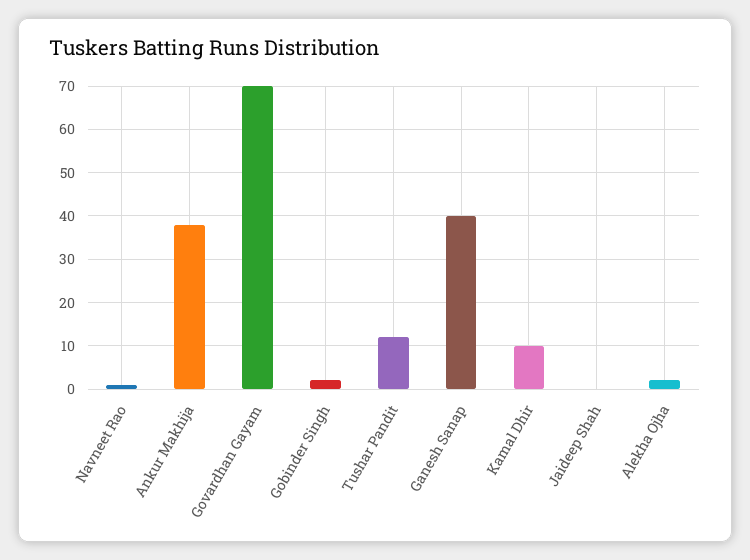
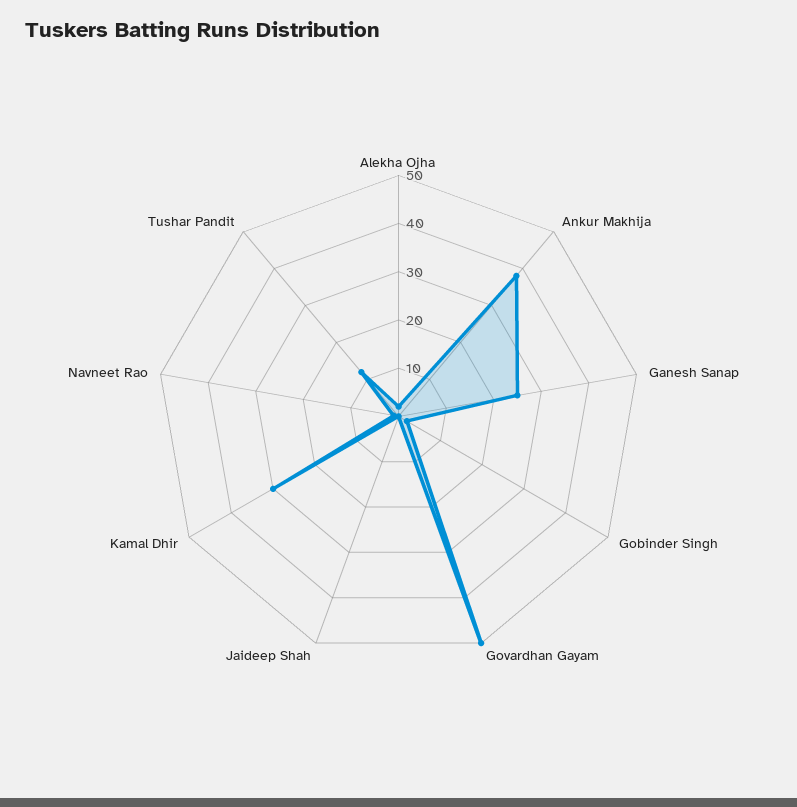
Govardhan Gayam: 70 -> 50
Ganesh Sanap: 40 -> 25
Kamal Dhir: 10 -> 30

